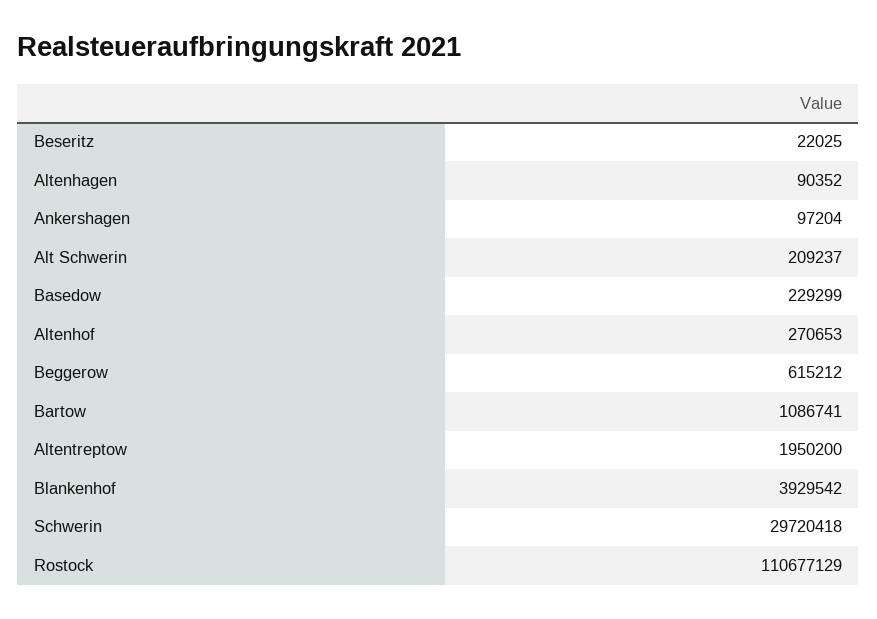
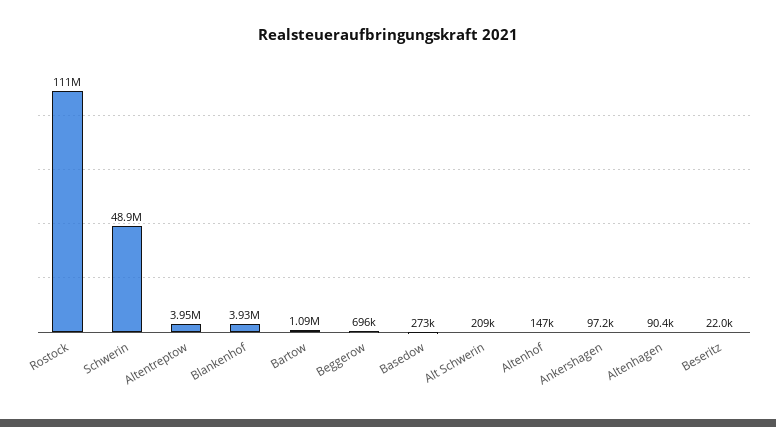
Basedow: 229299 -> 273000
Altenhof: 270653 -> 147000
Beggerow: 615212 -> 696000
Altentreptow: 1950200 -> 3950000
Schwerin: 29720418 -> 48900000

